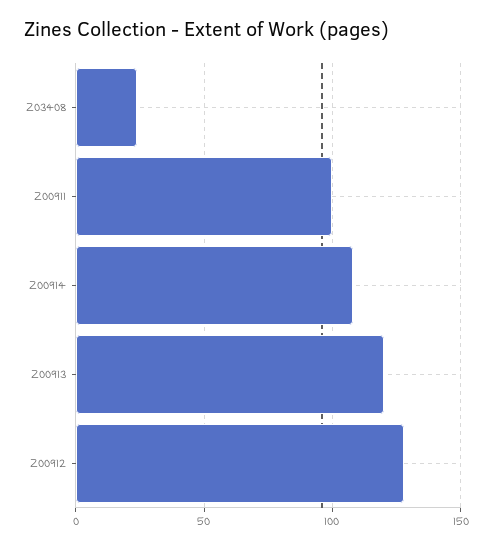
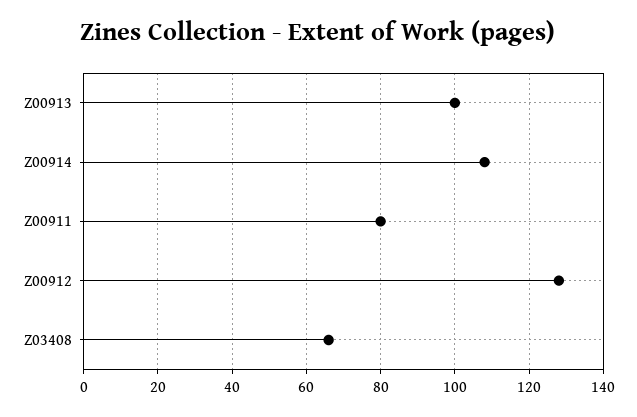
Z03408: 25 -> 65
Z00911: 100 -> 80
Z00913: 120 -> 100

